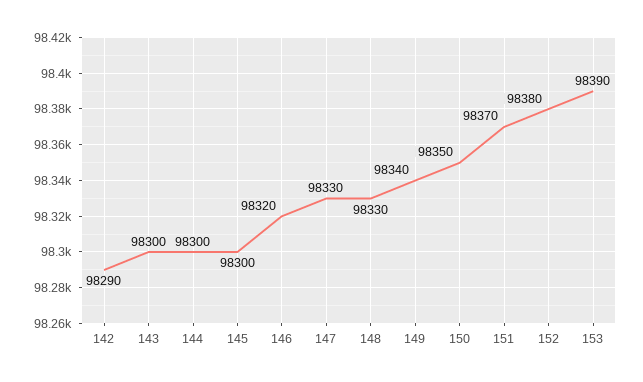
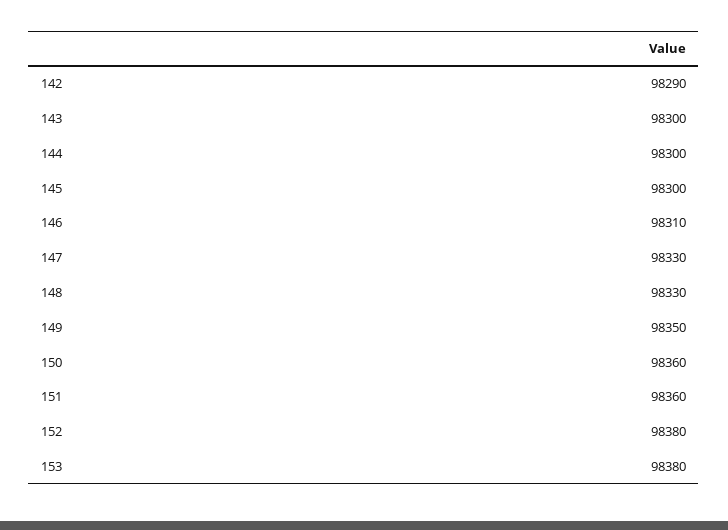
146: 98320 -> 98310
149: 98340 -> 98350
150: 98350 -> 98360
151: 98370 -> 98360
153: 98390 -> 98380

